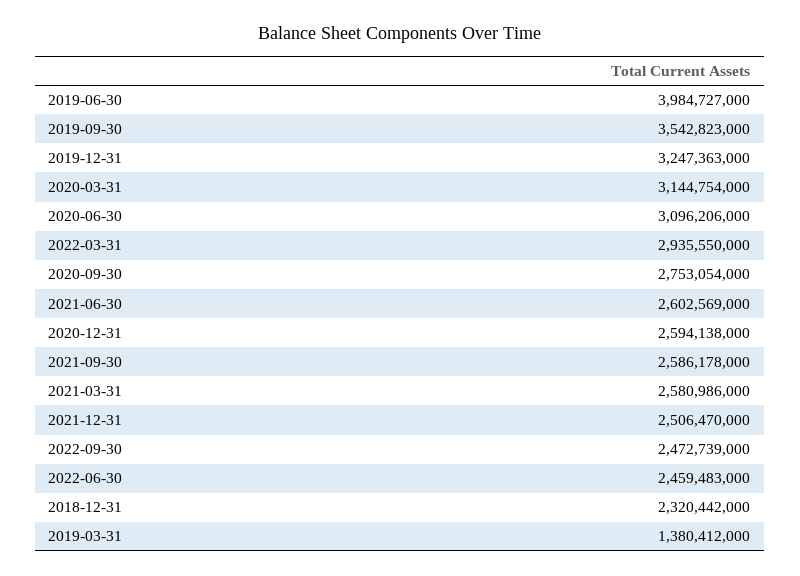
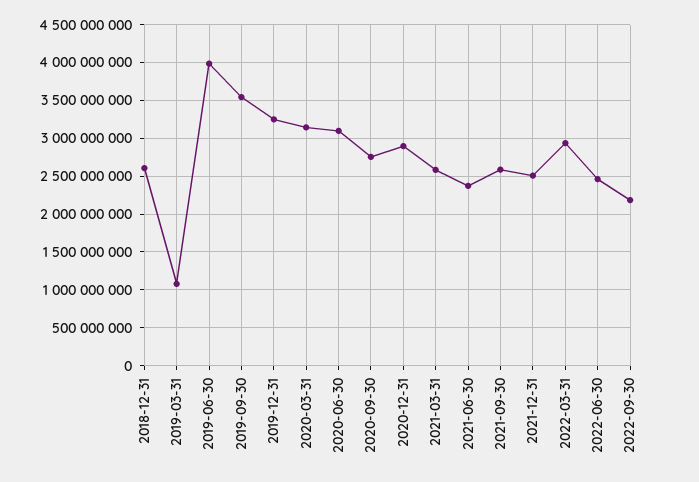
2021-06-30: 2602569000 -> 2400000000
2020-12-31: 2594138000 -> 2900000000
2022-09-30: 2472739000 -> 2200000000
2018-12-31: 2320442000 -> 2600000000
2019-03-31: 1380412000 -> 1100000000

